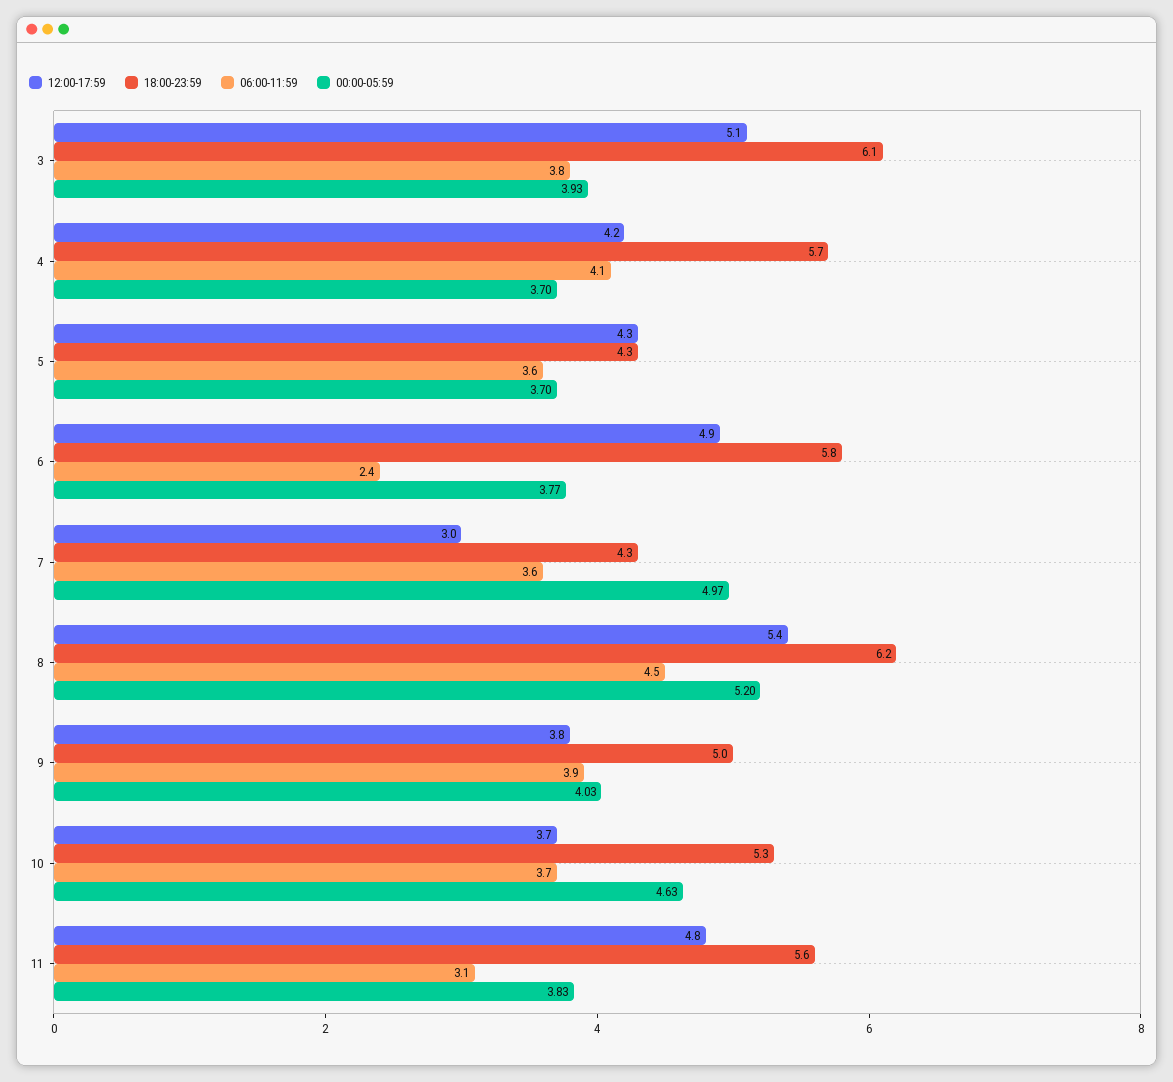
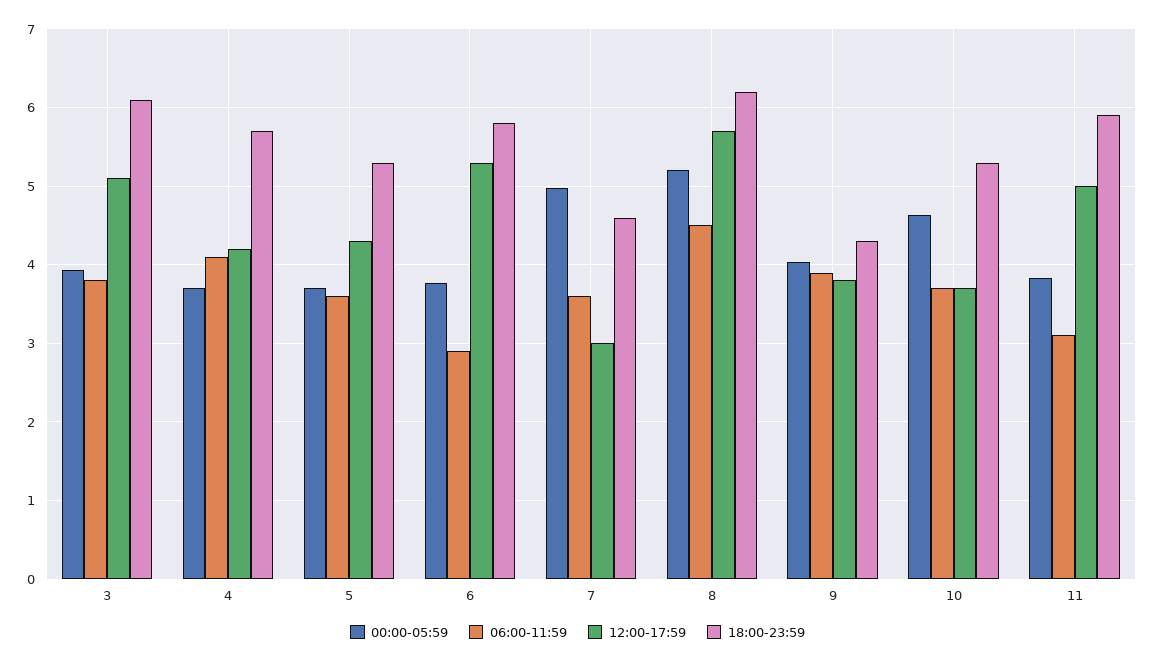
18:00-23:59, 5: 4.3 -> 5.3
12:00-17:59, 6: 4.9 -> 5.3
06:00-11:59, 6: 2.4 -> 2.9
18:00-23:59, 7: 4.3 -> 4.6
12:00-17:59, 8: 5.4 -> 5.7
18:00-23:59, 9: 5 -> 4.3
12:00-17:59, 11: 4.8 -> 5
18:00-23:59, 11: 5.6 -> 5.9

